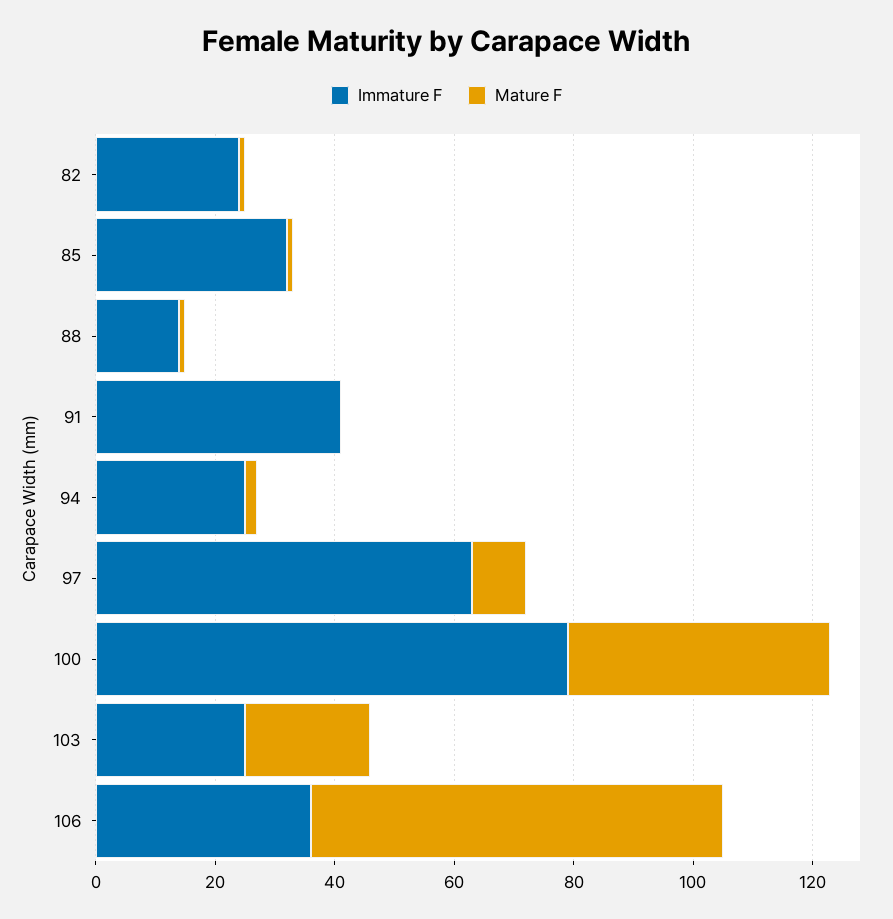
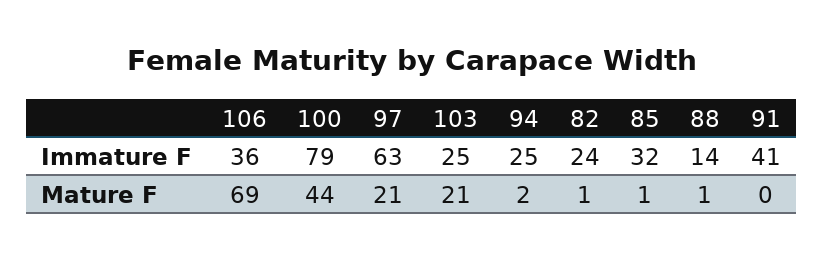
Mature F, 97: 10 -> 21

